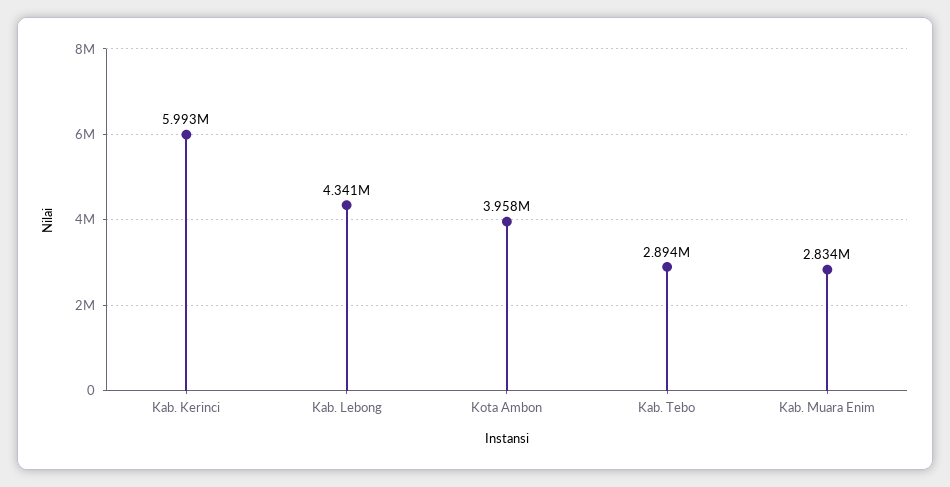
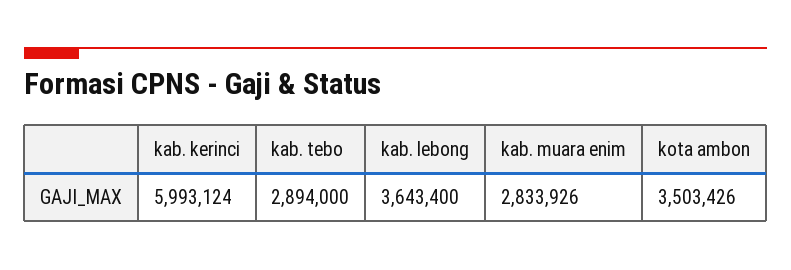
Kab. Lebong: 4341000 -> 3643400
Kota Ambon: 3958000 -> 3503426

